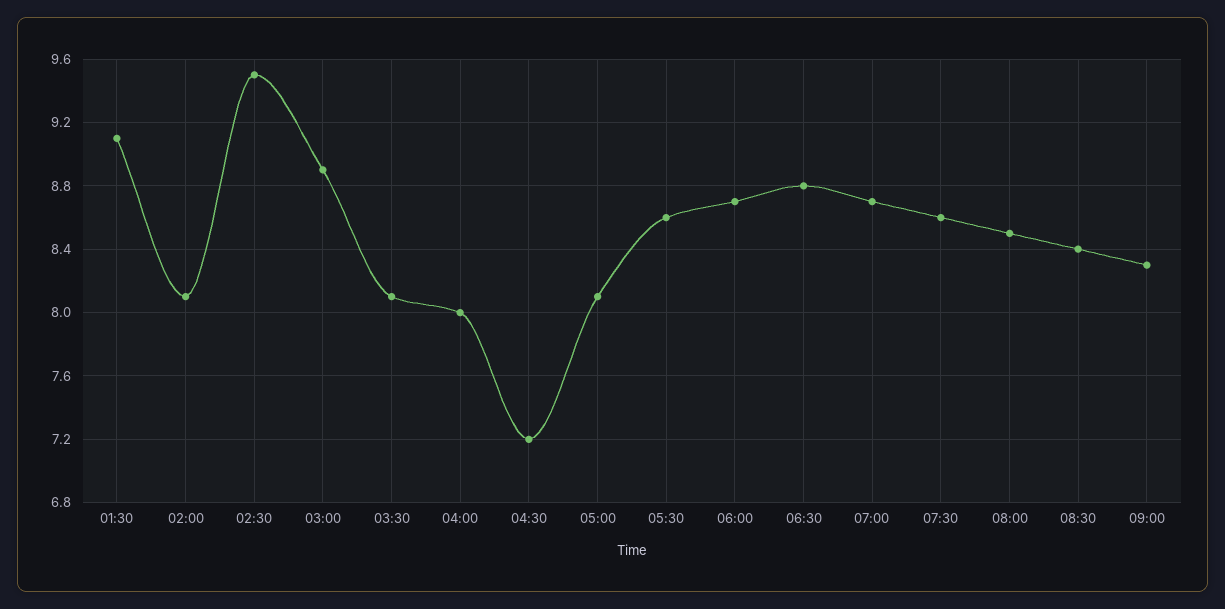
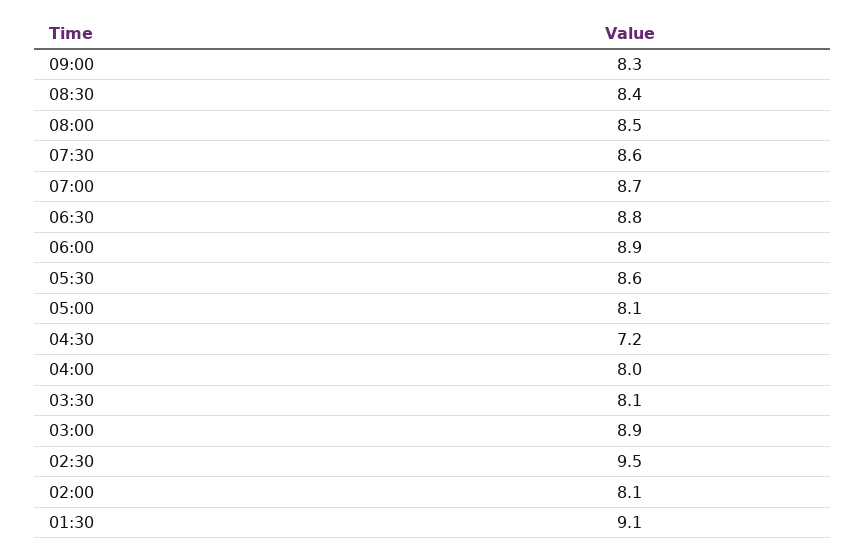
06:00: 8.7 -> 8.9

